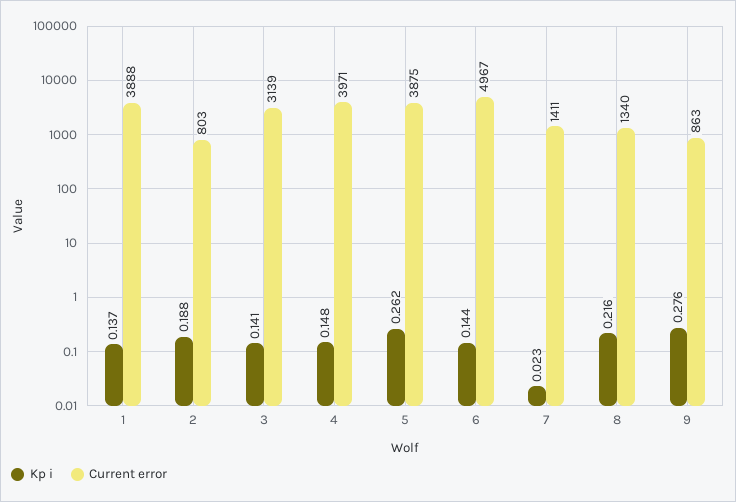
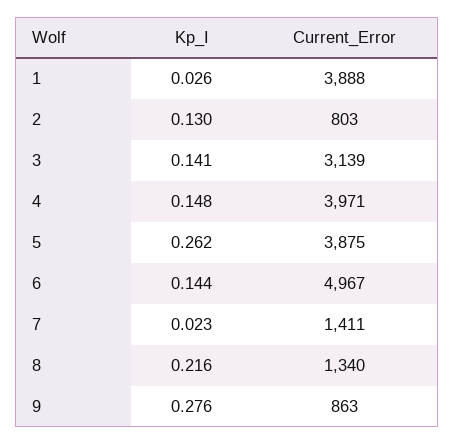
Kp i, 1: 0.137 -> 0.026
Kp i, 2: 0.188 -> 0.13

